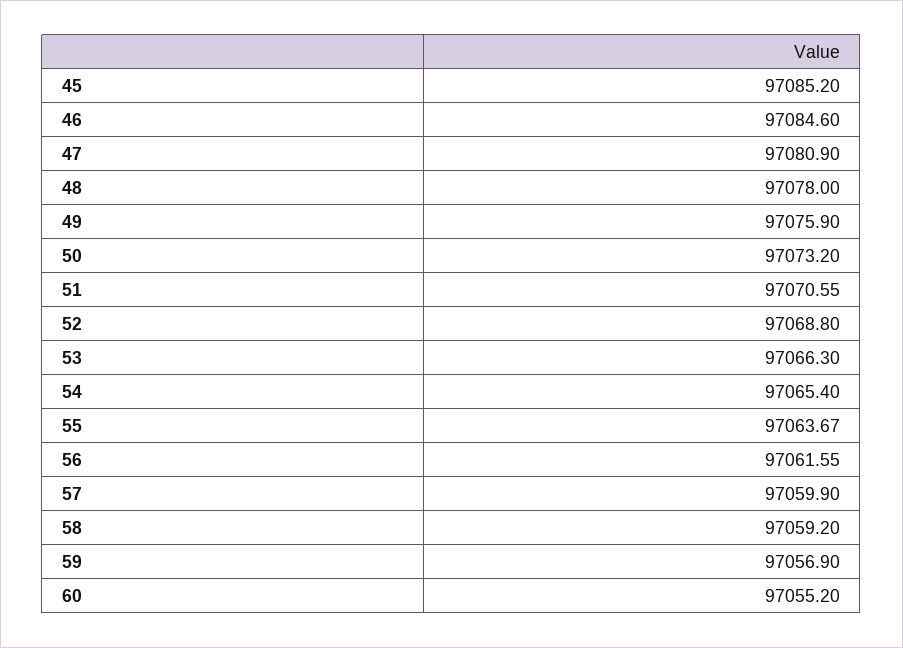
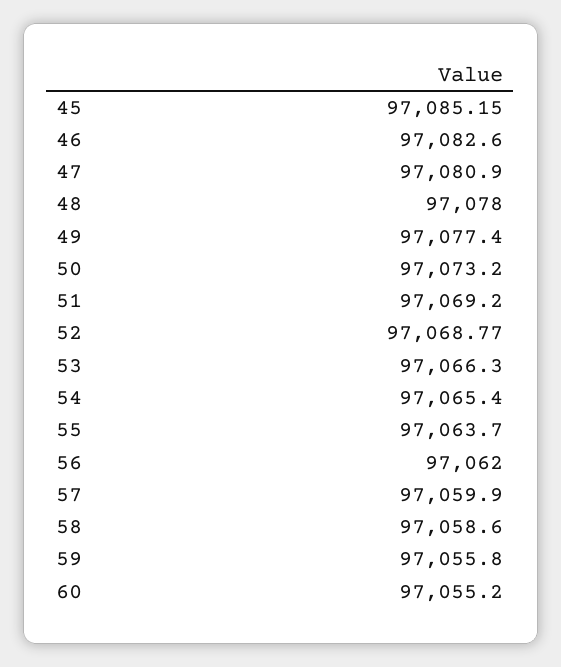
45: 97085.2 -> 97085.15
46: 97084.6 -> 97082.6
49: 97075.9 -> 97077.4
51: 97070.55 -> 97069.2
52: 97068.8 -> 97068.77
55: 97063.67 -> 97063.7
56: 97061.55 -> 97062
58: 97059.2 -> 97058.6
59: 97056.9 -> 97055.8

